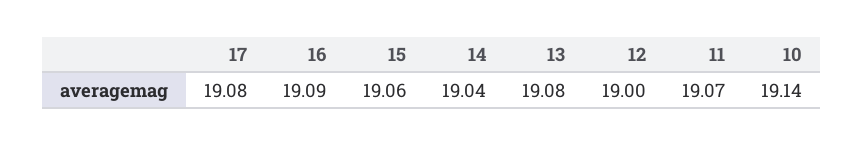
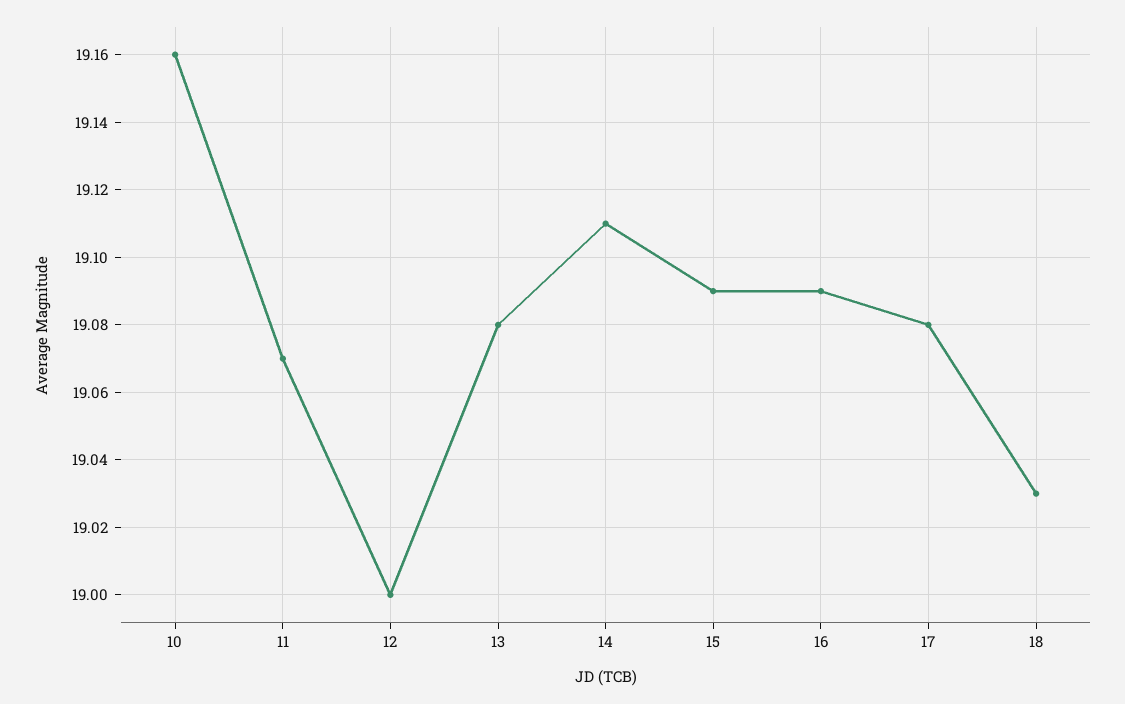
15: 19.06 -> 19.09
14: 19.04 -> 19.11
10: 19.14 -> 19.16
18: none -> 19.03

